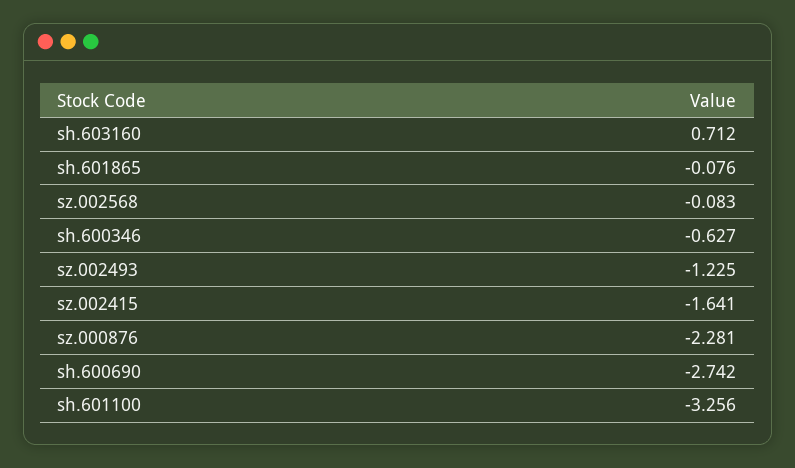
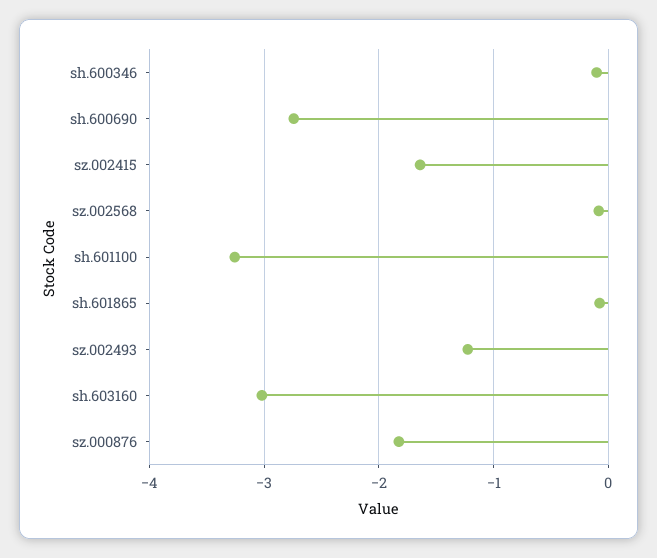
sh.603160: 0.712 -> -3
sh.600346: -0.627 -> -0.1
sz.000876: -2.281 -> -1.8

